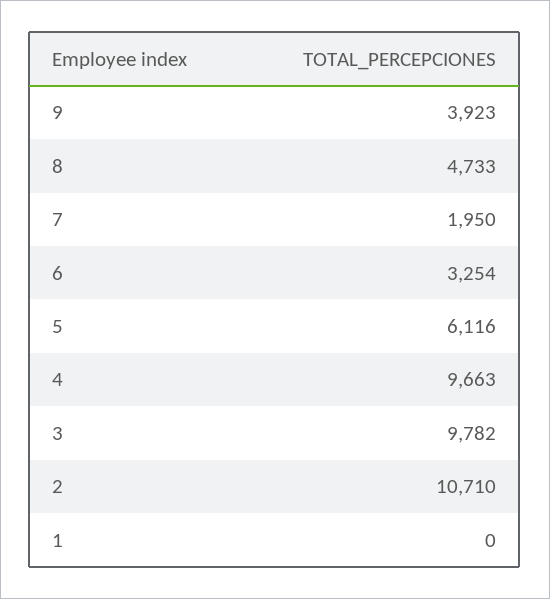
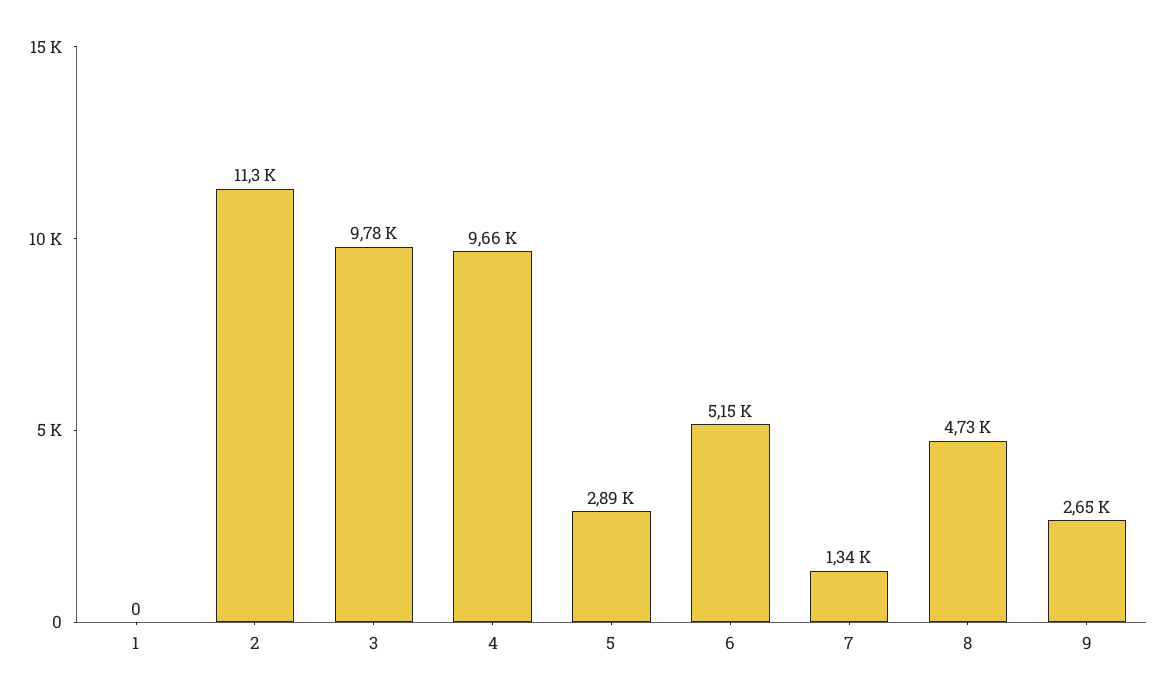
9: 3923 -> 2650
7: 1950 -> 1340
6: 3254 -> 5150
5: 6116 -> 2890
2: 10710 -> 11300

